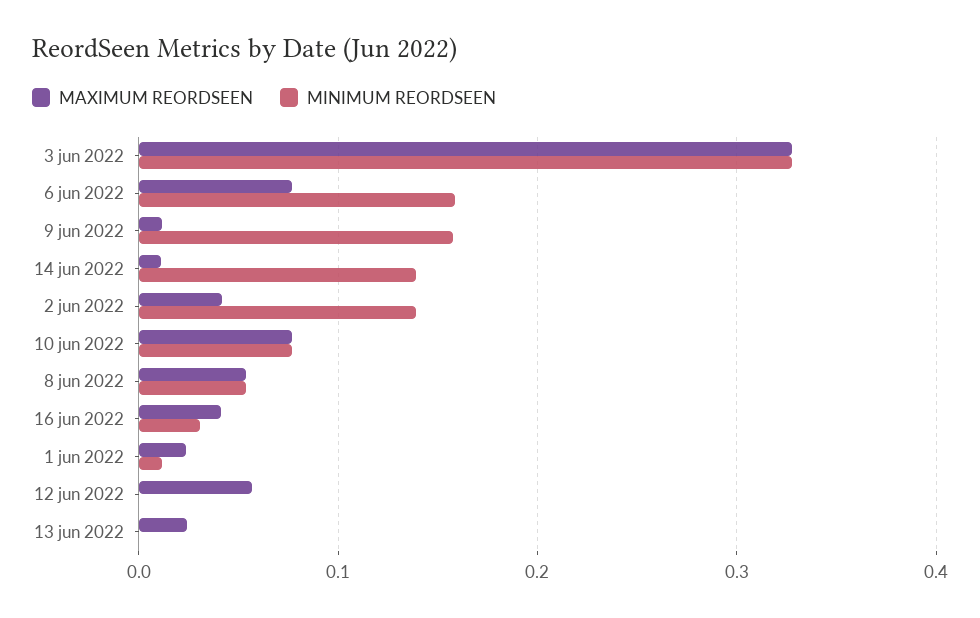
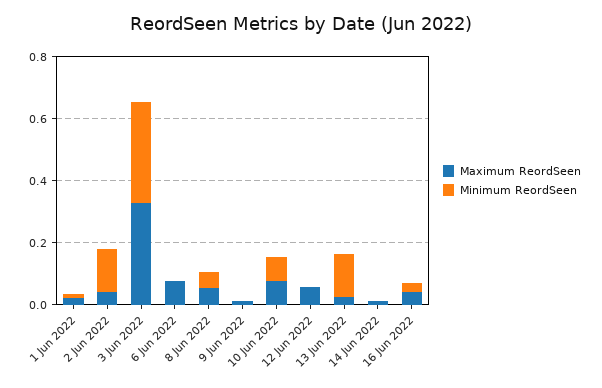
MINIMUM REORDSEEN, 6 jun 2022: 0.16 -> 0
MINIMUM REORDSEEN, 9 jun 2022: 0.16 -> 0
MINIMUM REORDSEEN, 14 jun 2022: 0.14 -> 0
MINIMUM REORDSEEN, 13 jun 2022: 0 -> 0.15

